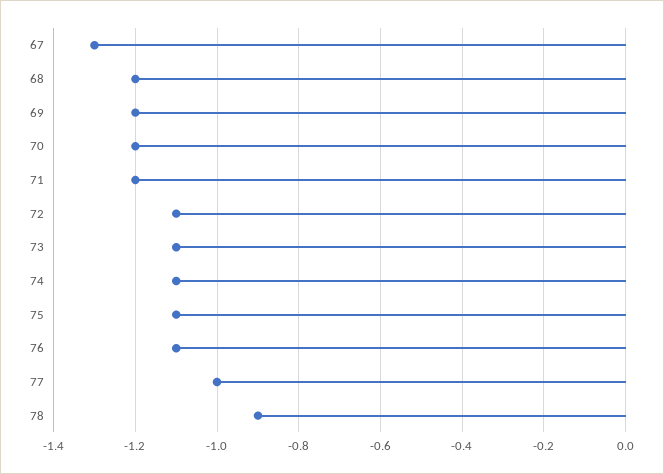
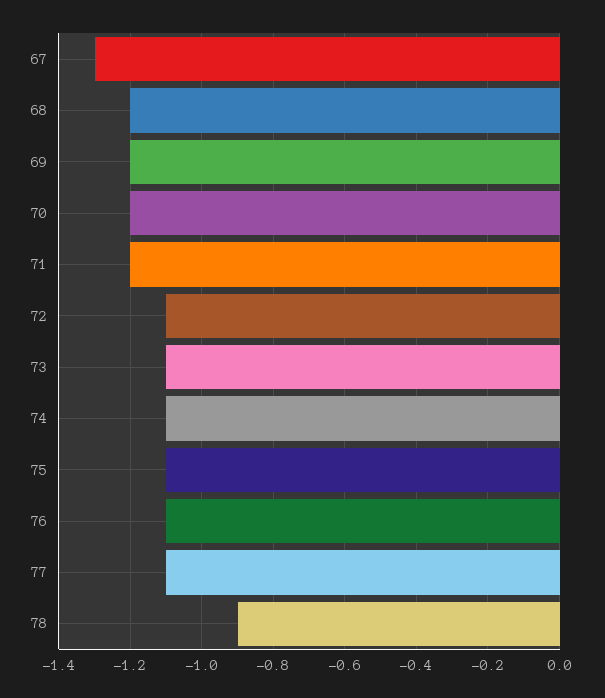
77: -1 -> -1.1

